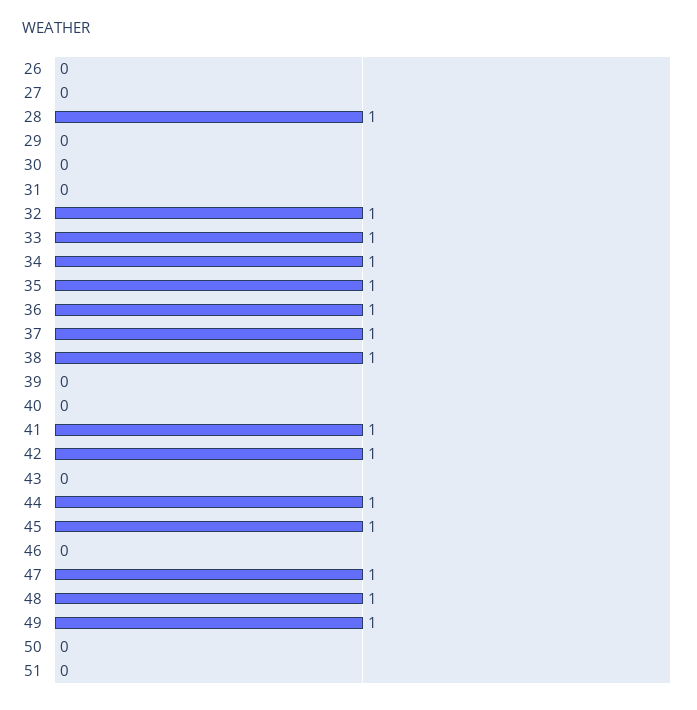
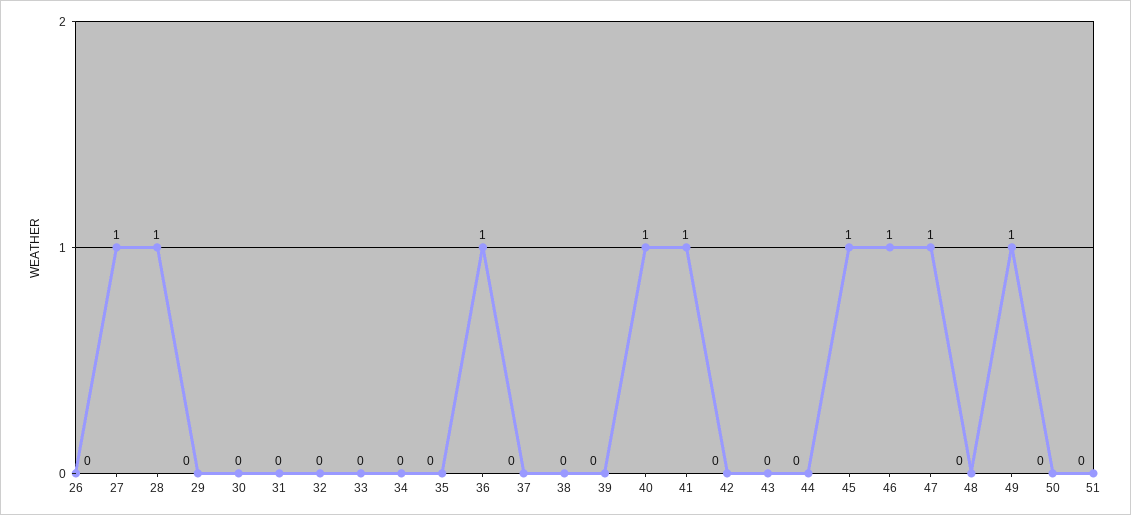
27: 0 -> 1
32: 1 -> 0
33: 1 -> 0
34: 1 -> 0
35: 1 -> 0
37: 1 -> 0
38: 1 -> 0
40: 0 -> 1
42: 1 -> 0
44: 1 -> 0
46: 0 -> 1
48: 1 -> 0

